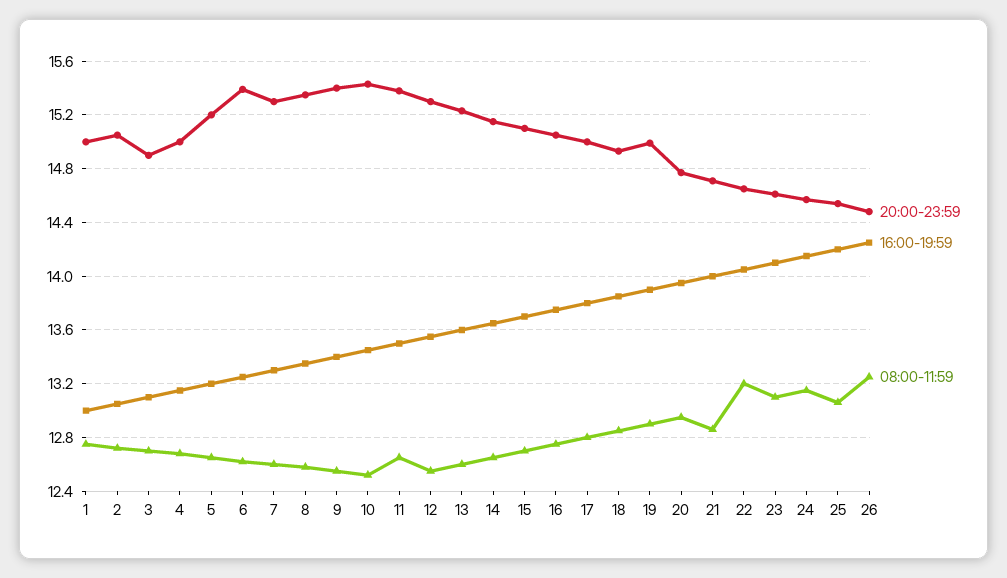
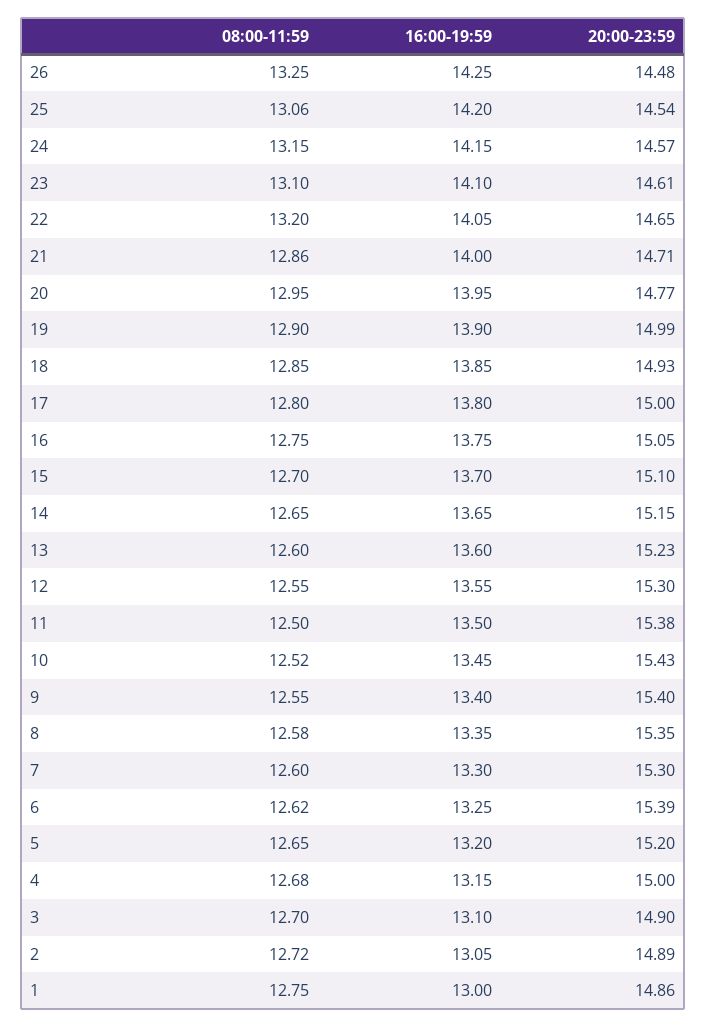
20:00-23:59, 1: 15 -> 14.86
20:00-23:59, 2: 15.05 -> 14.89
08:00-11:59, 11: 12.65 -> 12.5

